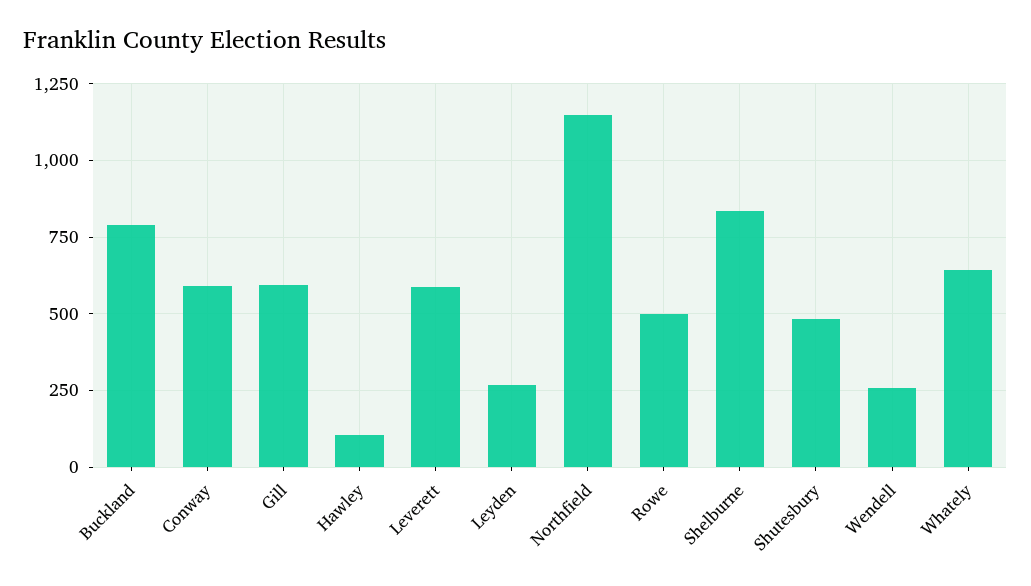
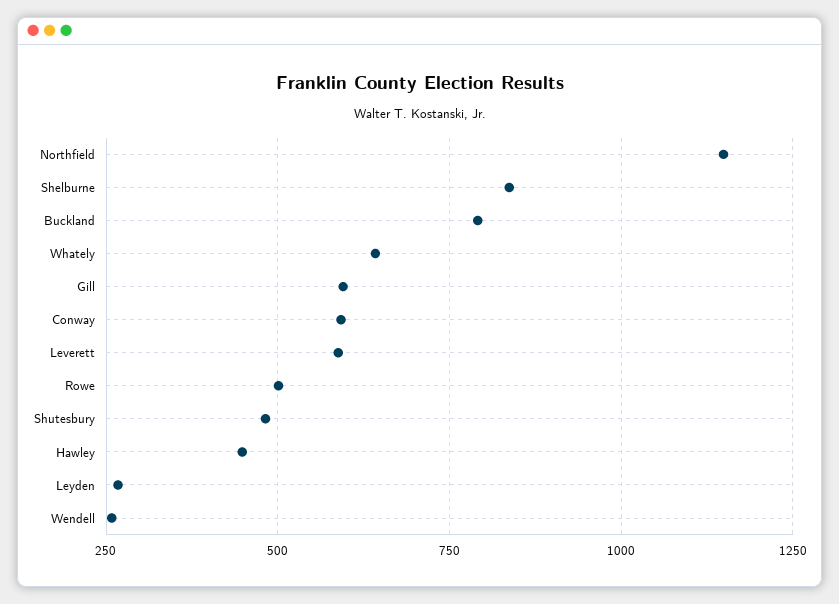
Hawley: 100 -> 450

